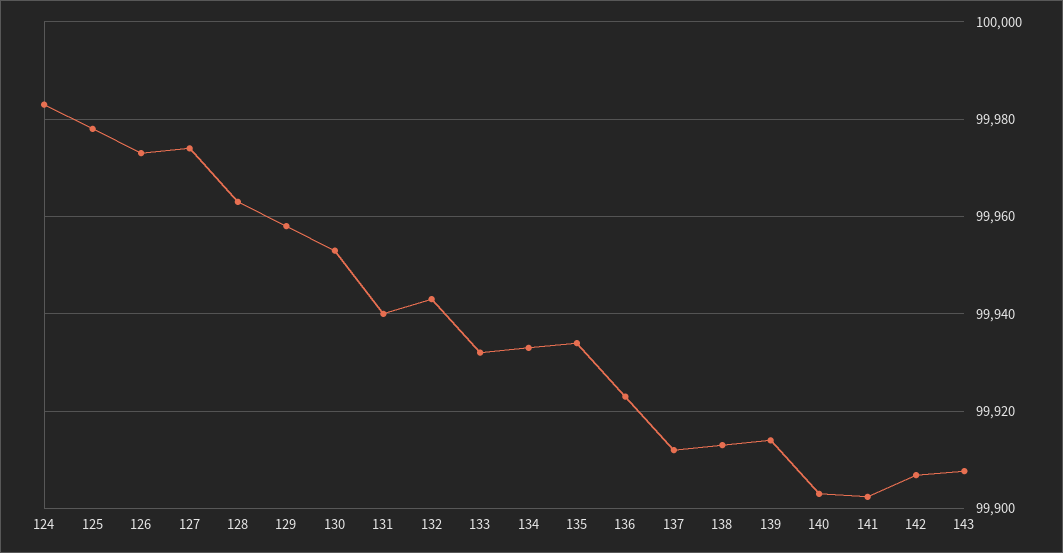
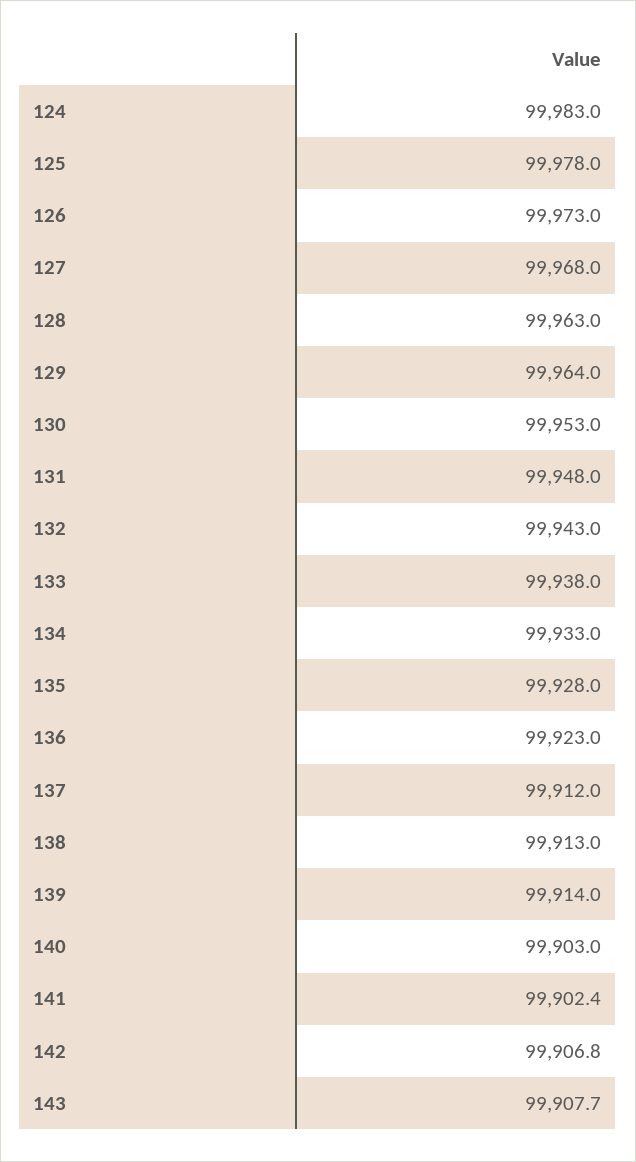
127: 99974 -> 99968
129: 99958 -> 99964
131: 99940 -> 99948
133: 99932 -> 99938
135: 99934 -> 99928

